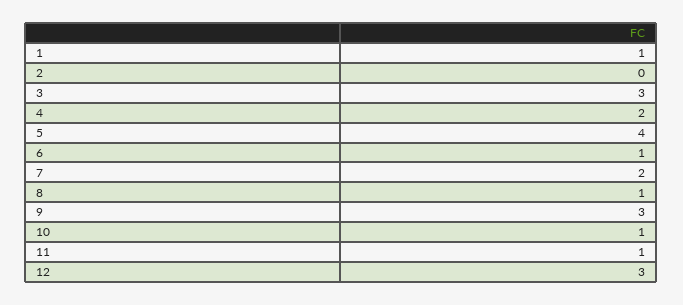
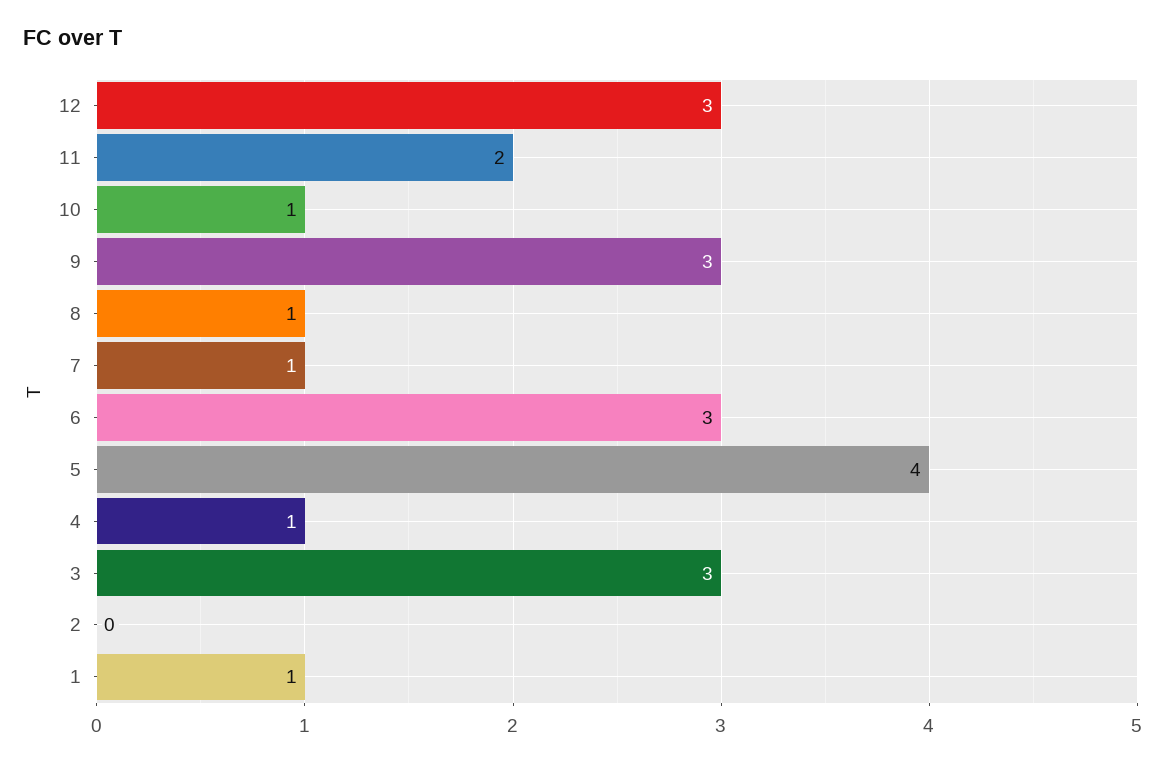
4: 2 -> 1
6: 1 -> 3
7: 2 -> 1
11: 1 -> 2

